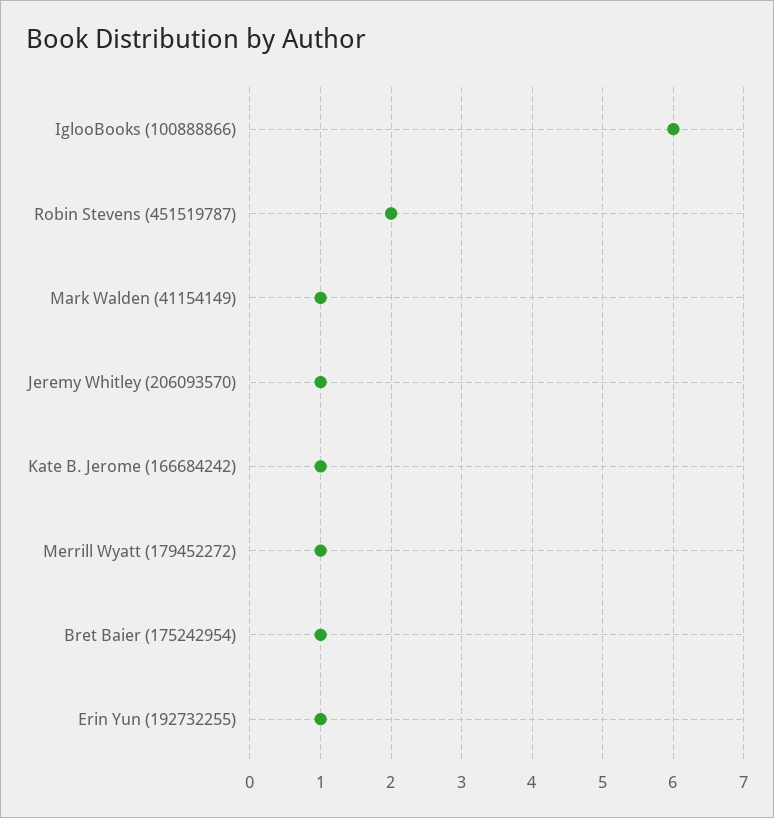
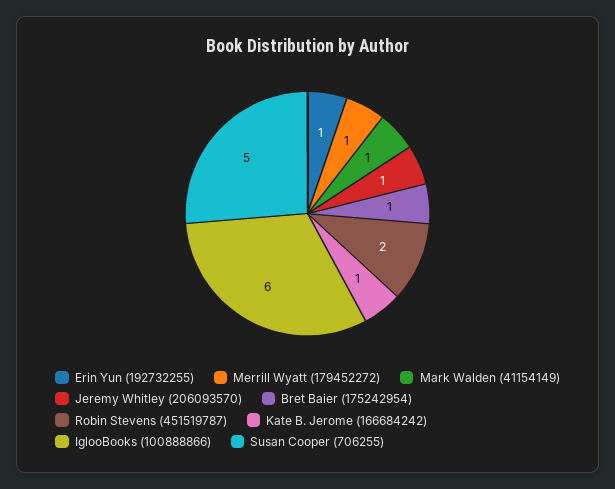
Susan Cooper (706255): none -> 5

